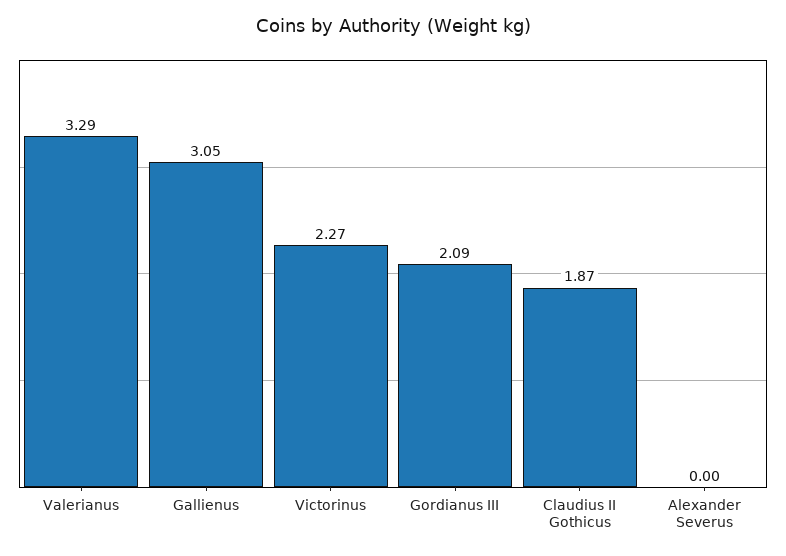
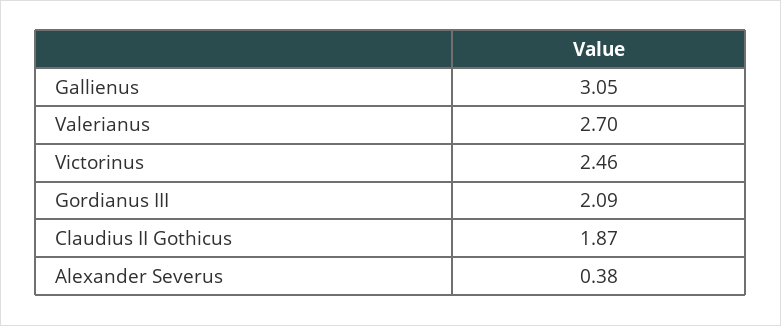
Valerianus: 3.29 -> 2.7
Victorinus: 2.27 -> 2.46
Alexander Severus: 0 -> 0.38

